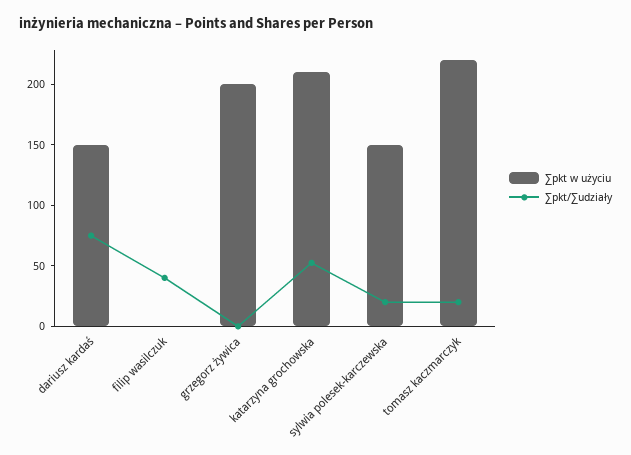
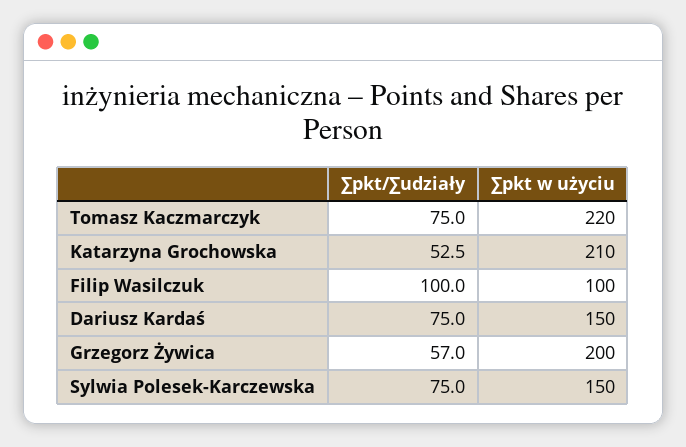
∑pkt w użyciu, filip wasilczuk: 0 -> 100
∑pkt/∑udziały, filip wasilczuk: 40 -> 100
∑pkt/∑udziały, grzegorz żywica: 0 -> 57
∑pkt/∑udziały, sylwia polesek-karczewska: 20 -> 75
∑pkt/∑udziały, tomasz kaczmarczyk: 20 -> 75

